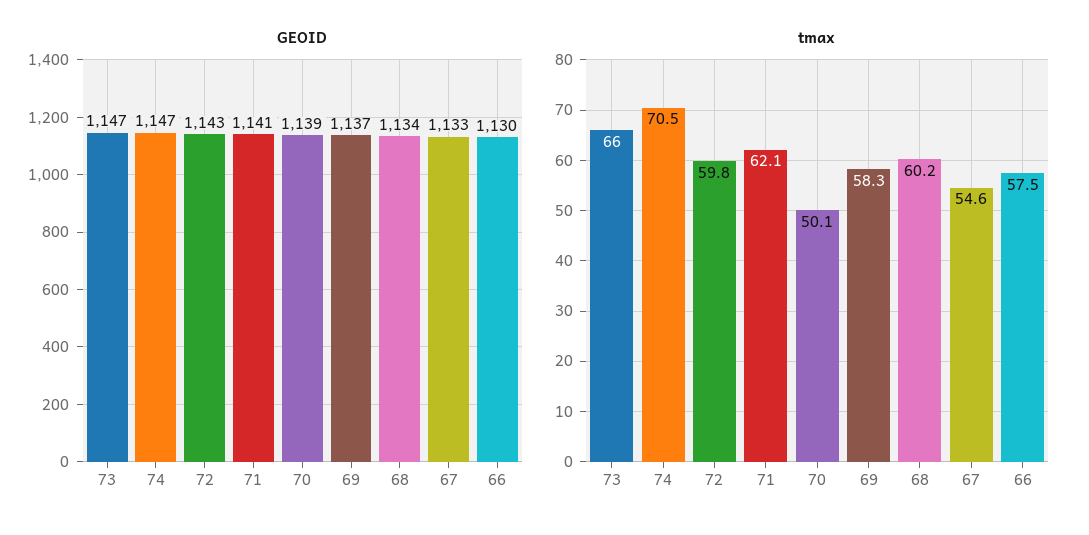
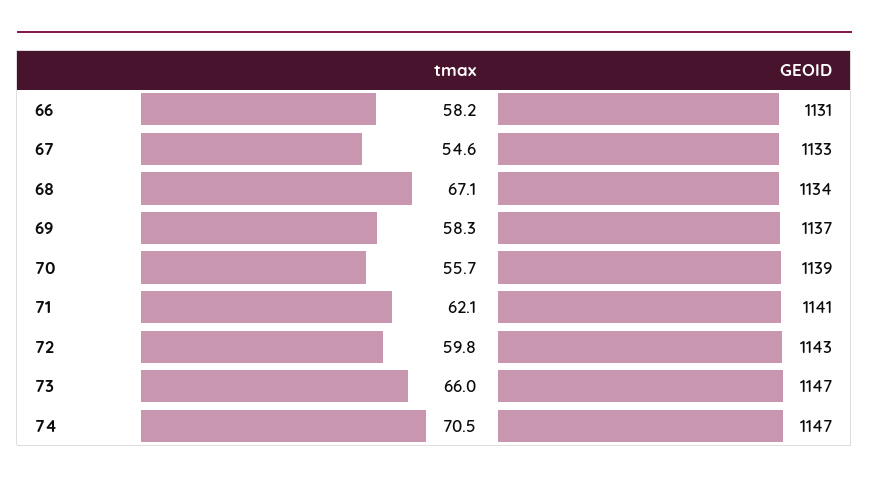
GEOID, 66: 1130 -> 1131
tmax, 70: 50.1 -> 55.7
tmax, 68: 60.2 -> 67.1
tmax, 66: 57.5 -> 58.2

